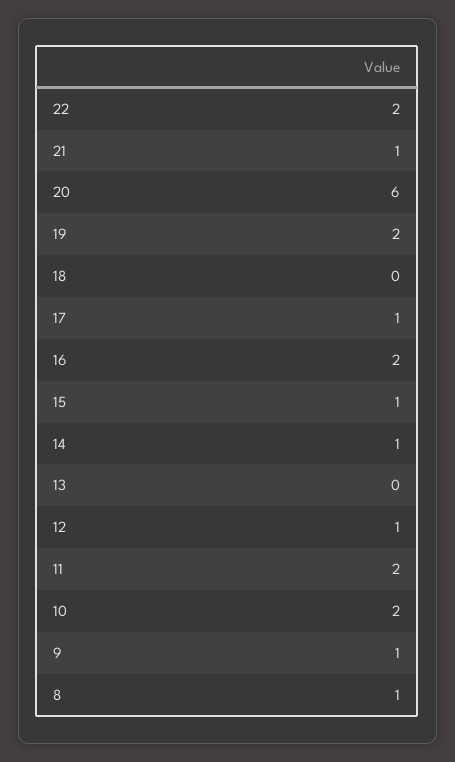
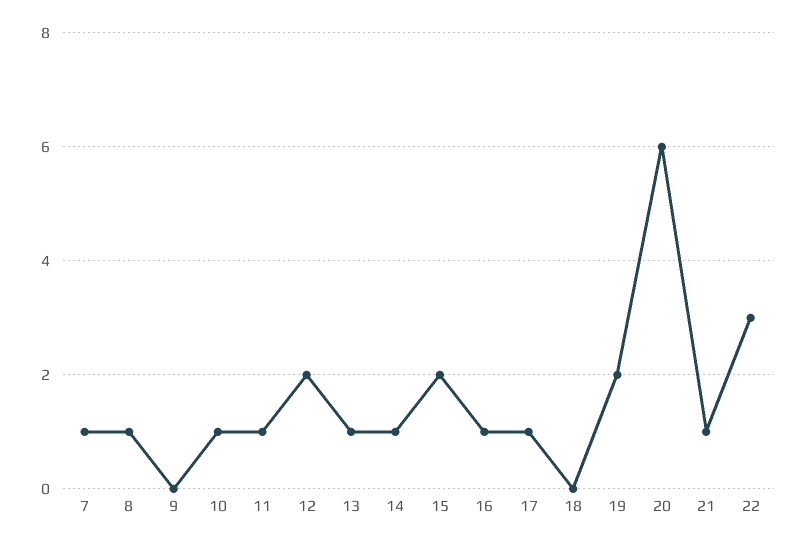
22: 2 -> 3
16: 2 -> 1
15: 1 -> 2
13: 0 -> 1
12: 1 -> 2
11: 2 -> 1
10: 2 -> 1
9: 1 -> 0
7: none -> 1

